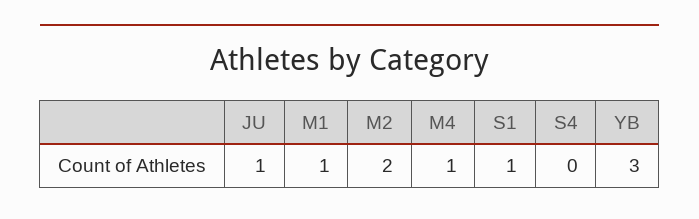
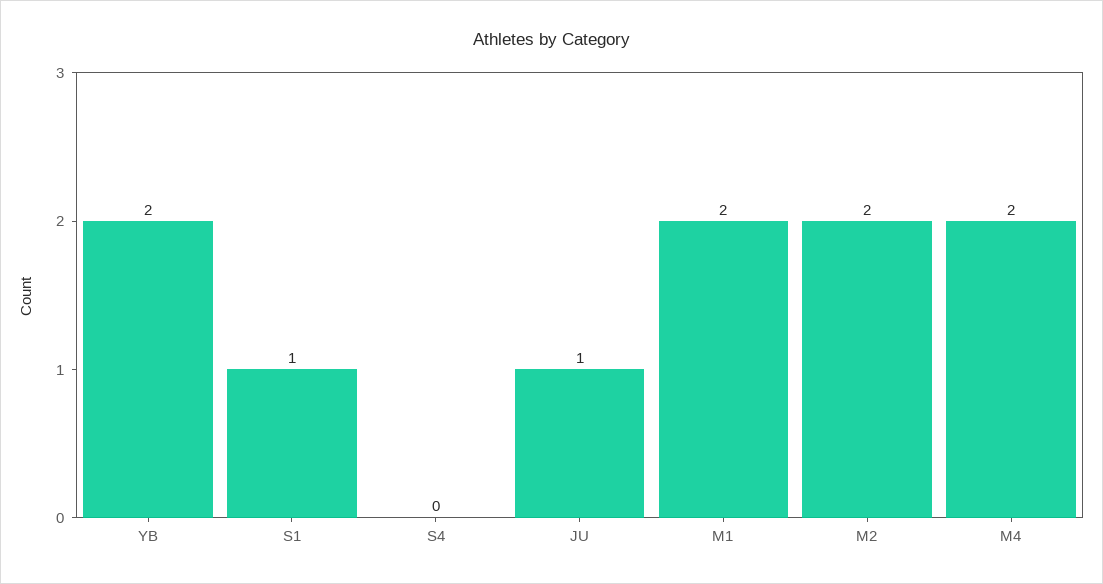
M1: 1 -> 2
M4: 1 -> 2
YB: 3 -> 2

